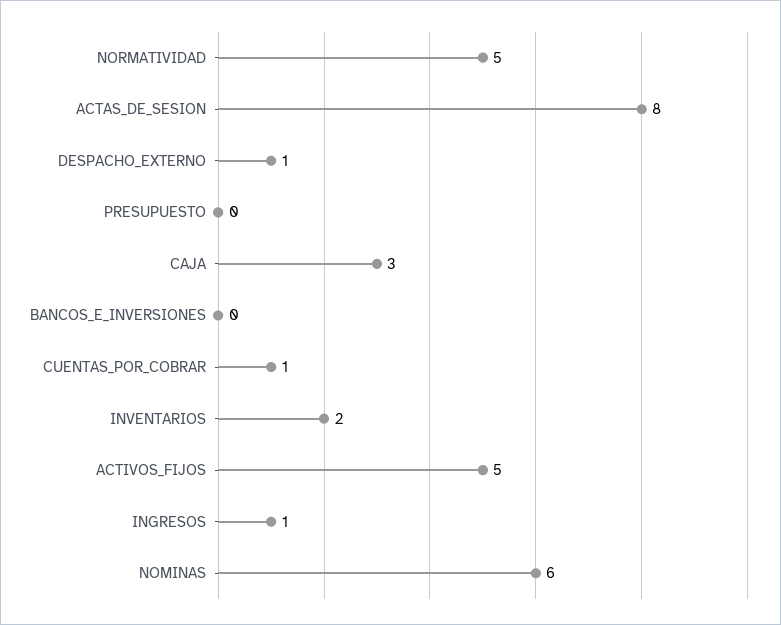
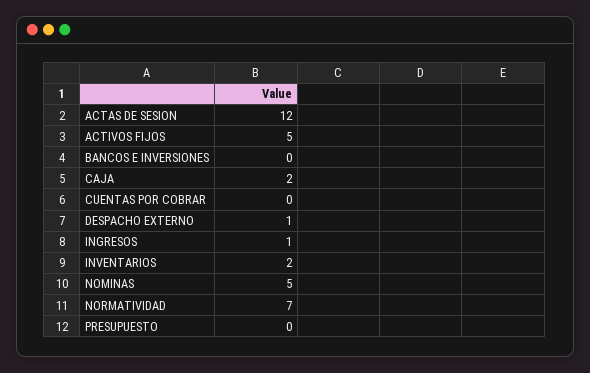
NORMATIVIDAD: 5 -> 7
ACTAS_DE_SESION: 8 -> 12
CAJA: 3 -> 2
CUENTAS_POR_COBRAR: 1 -> 0
NOMINAS: 6 -> 5

